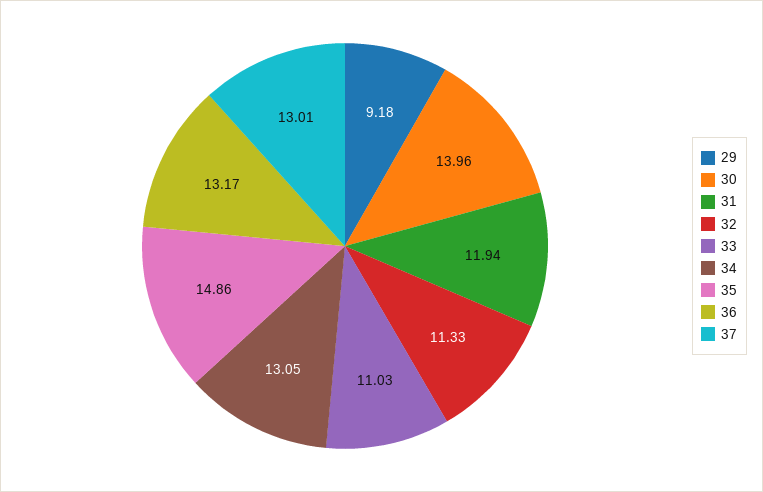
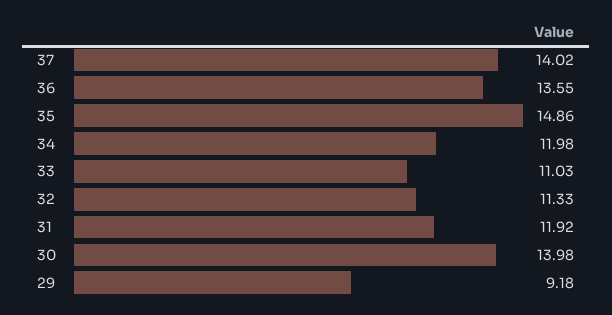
30: 13.96 -> 13.98
31: 11.94 -> 11.92
34: 13.05 -> 11.98
36: 13.17 -> 13.55
37: 13.01 -> 14.02

